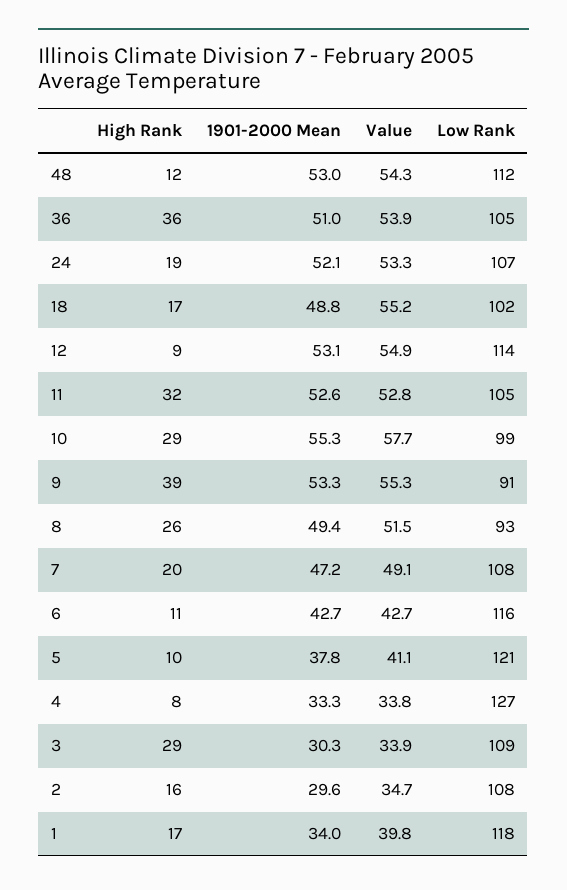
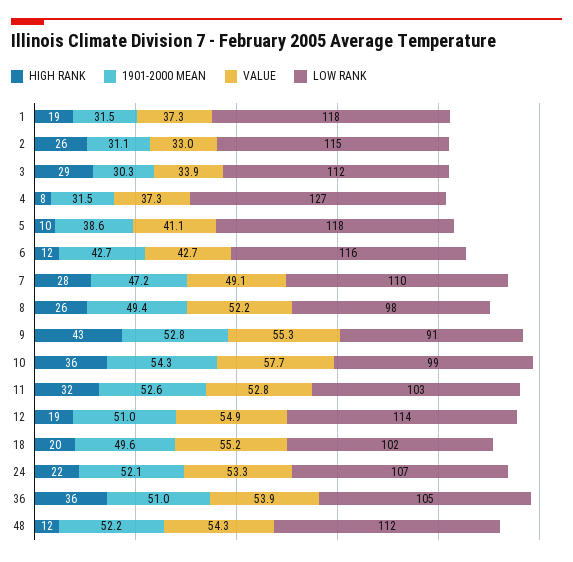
1901-2000 Mean, 48: 53 -> 52.2
High Rank, 24: 19 -> 22
High Rank, 18: 17 -> 20
1901-2000 Mean, 18: 48.8 -> 49.6
High Rank, 12: 9 -> 19
1901-2000 Mean, 12: 53.1 -> 51
Low Rank, 11: 105 -> 103
High Rank, 10: 29 -> 36
1901-2000 Mean, 10: 55.3 -> 54.3
High Rank, 9: 39 -> 43
1901-2000 Mean, 9: 53.3 -> 52.8
Value, 8: 51.5 -> 52.2
Low Rank, 8: 93 -> 98
High Rank, 7: 20 -> 28
Low Rank, 7: 108 -> 110
High Rank, 6: 11 -> 12
1901-2000 Mean, 5: 37.8 -> 38.6
Low Rank, 5: 121 -> 118
1901-2000 Mean, 4: 33.3 -> 31.5
Value, 4: 33.8 -> 37.3
Low Rank, 3: 109 -> 112
High Rank, 2: 16 -> 26
1901-2000 Mean, 2: 29.6 -> 31.1
Value, 2: 34.7 -> 33
Low Rank, 2: 108 -> 115
High Rank, 1: 17 -> 19
1901-2000 Mean, 1: 34 -> 31.5
Value, 1: 39.8 -> 37.3

